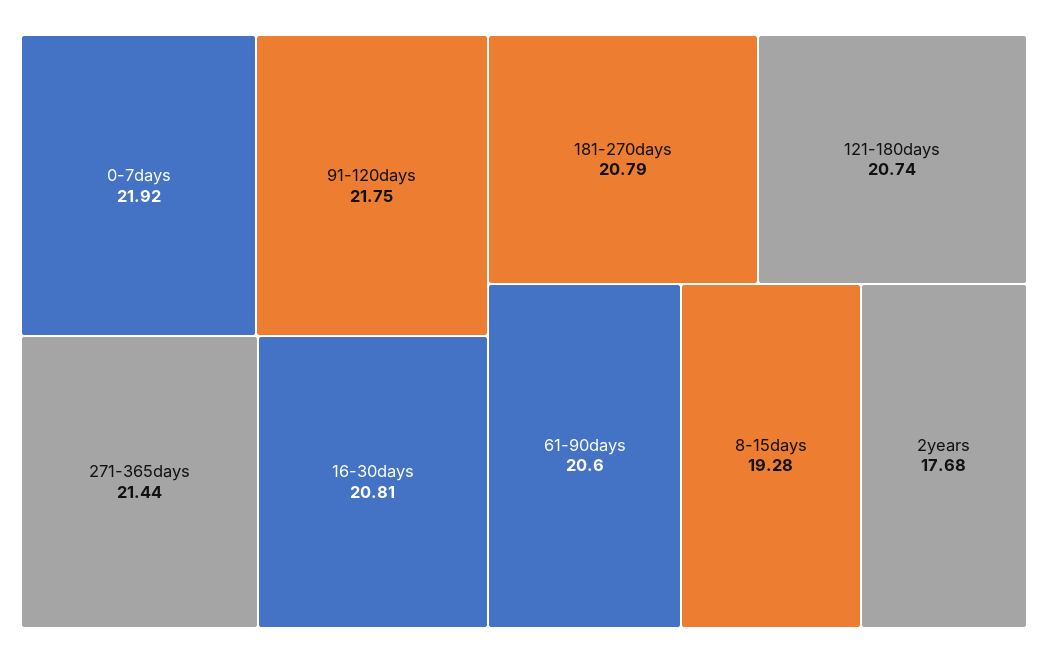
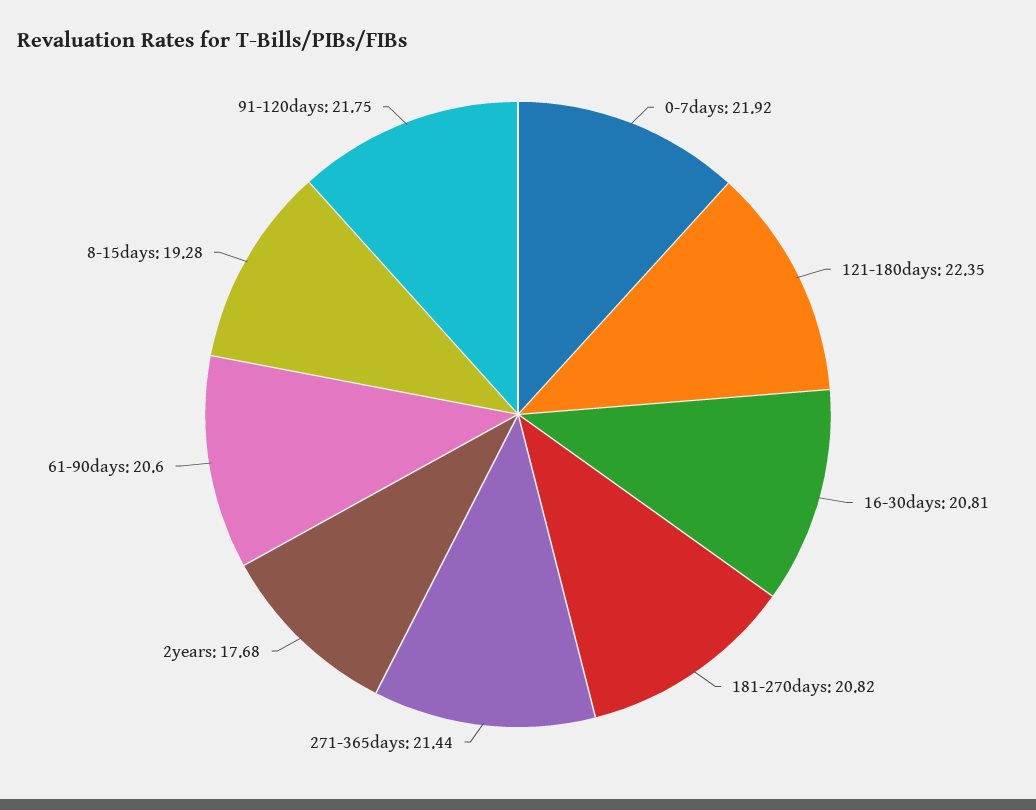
181-270days: 20.79 -> 20.82
121-180days: 20.74 -> 22.35

